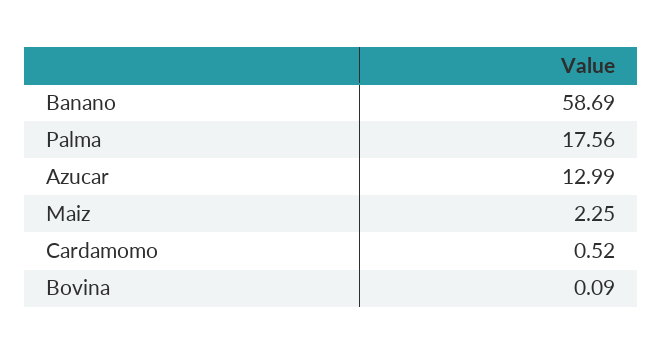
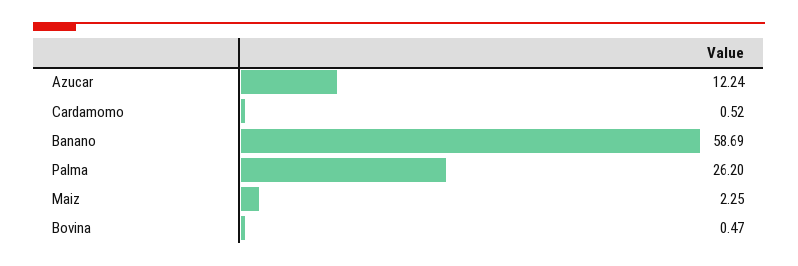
Palma: 17.56 -> 26.2
Azucar: 12.99 -> 12.24
Bovina: 0.09 -> 0.47

